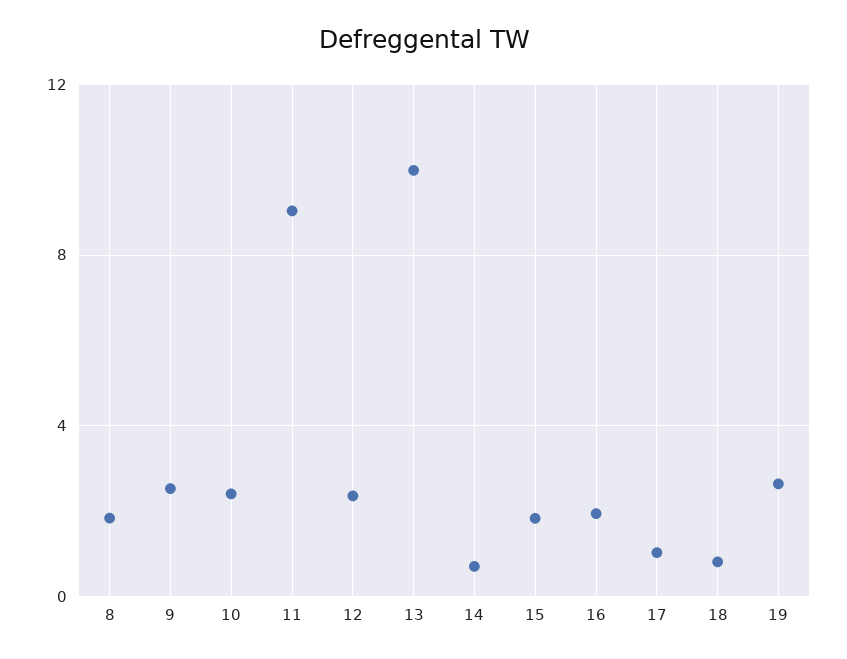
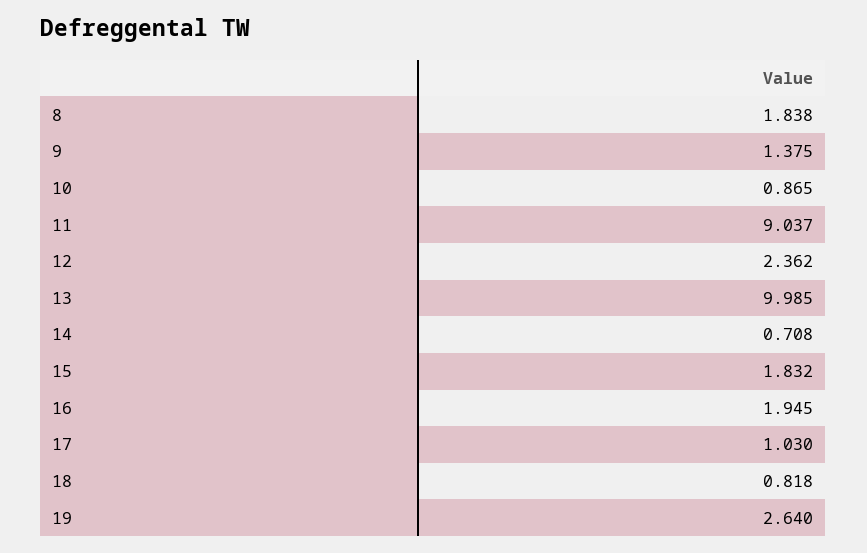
9: 2.5 -> 1.375
10: 2.5 -> 0.865

